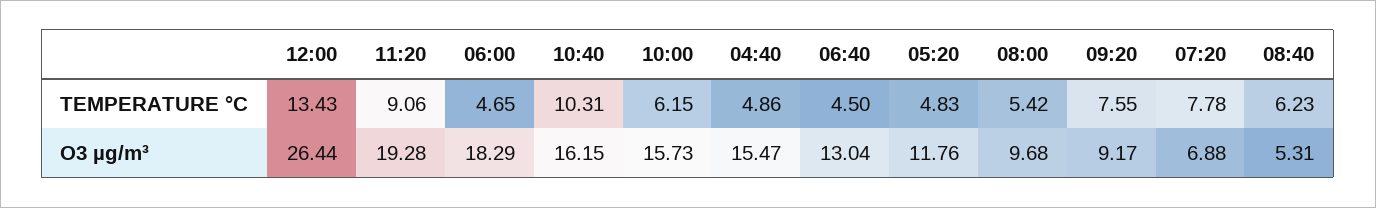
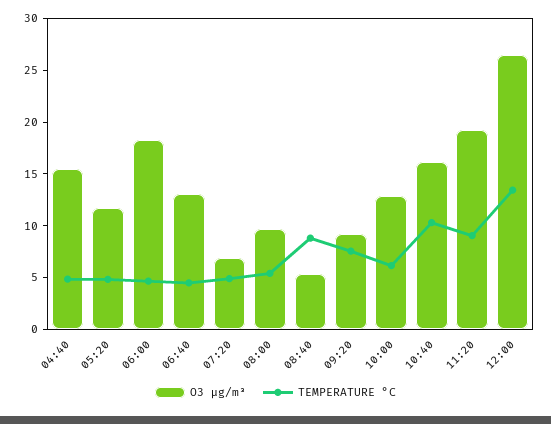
TEMPERATURE °C, 07:20: 7.78 -> 5
TEMPERATURE °C, 08:40: 6.23 -> 9
O3 µg/m³, 10:00: 15.73 -> 13

